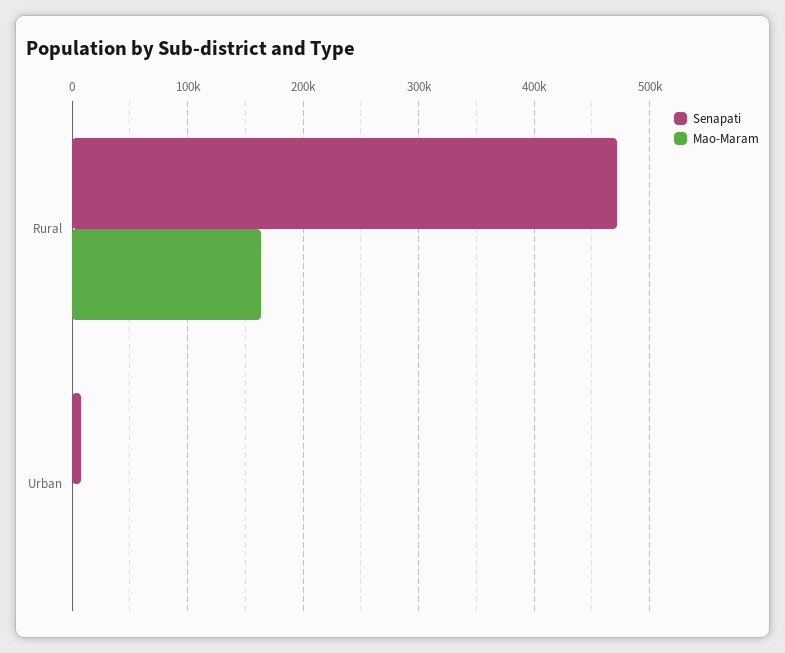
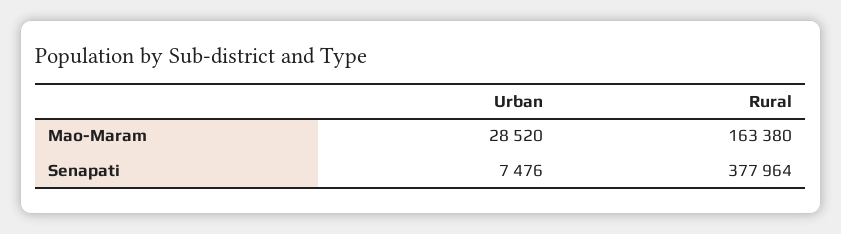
Senapati, Rural: 470000 -> 377964
Mao-Maram, Urban: 0 -> 28520

